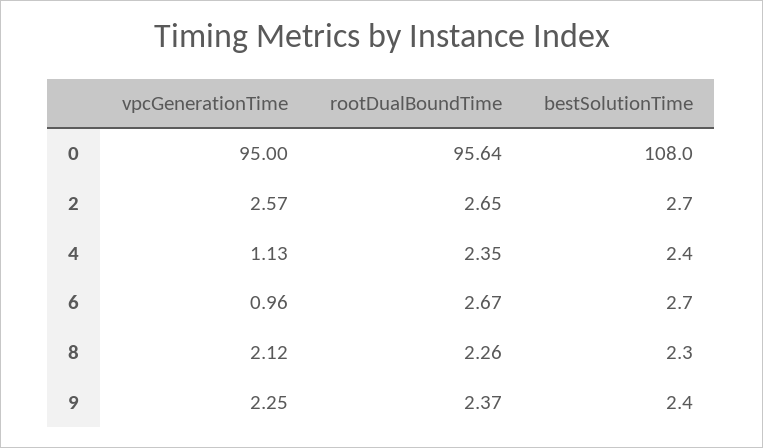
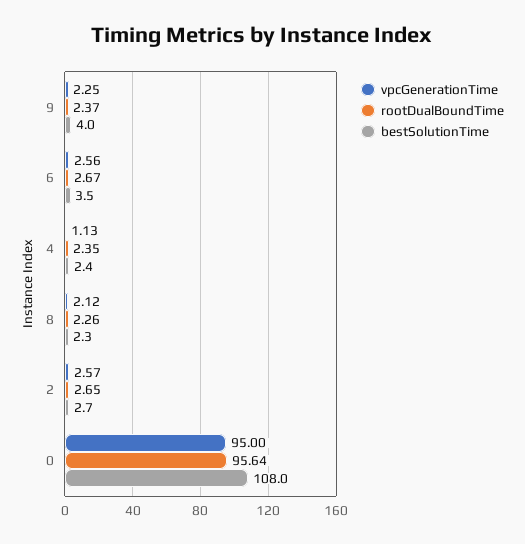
vpcGenerationTime, 6: 0.96 -> 2.56
bestSolutionTime, 6: 2.7 -> 3.5
bestSolutionTime, 9: 2.4 -> 4

